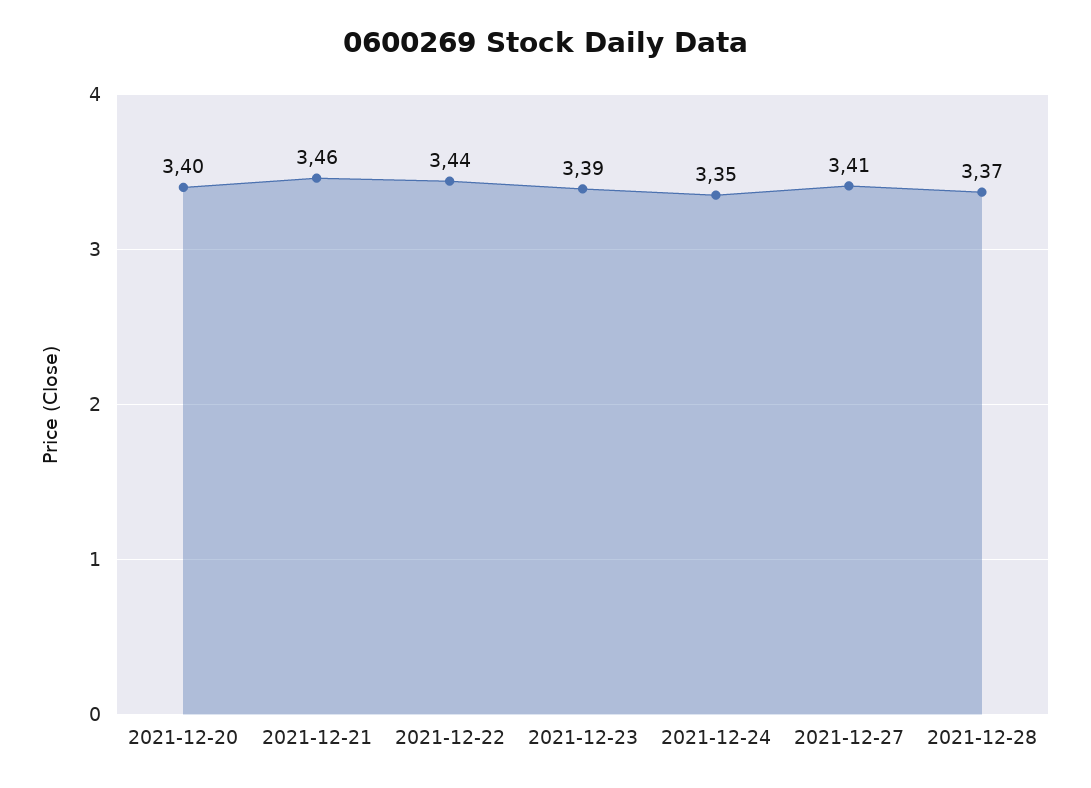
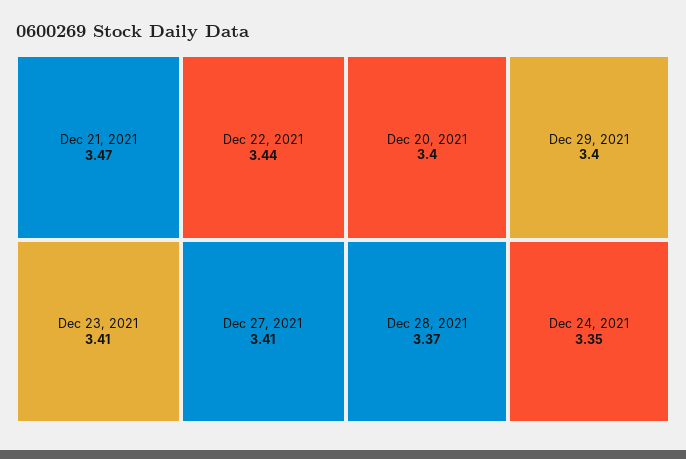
2021-12-21: 3.46 -> 3.47
2021-12-23: 3.39 -> 3.41
Dec 29, 2021: none -> 3.4

